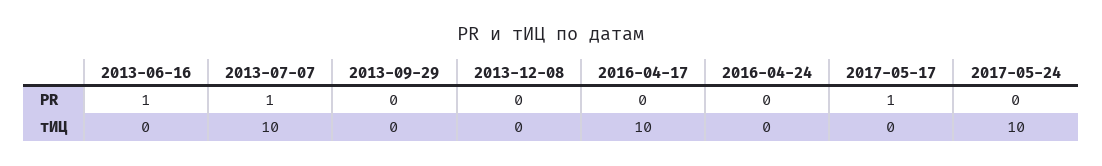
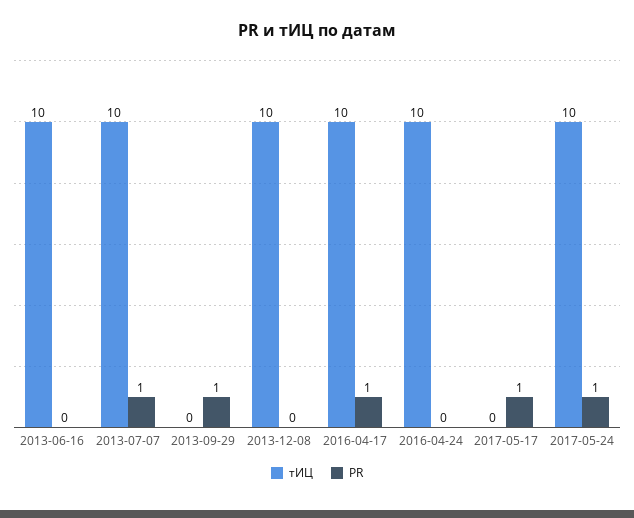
PR, 2013-06-16: 1 -> 0
PR, 2013-09-29: 0 -> 1
PR, 2016-04-17: 0 -> 1
PR, 2017-05-24: 0 -> 1
тИЦ, 2013-06-16: 0 -> 10
тИЦ, 2013-12-08: 0 -> 10
тИЦ, 2016-04-24: 0 -> 10

